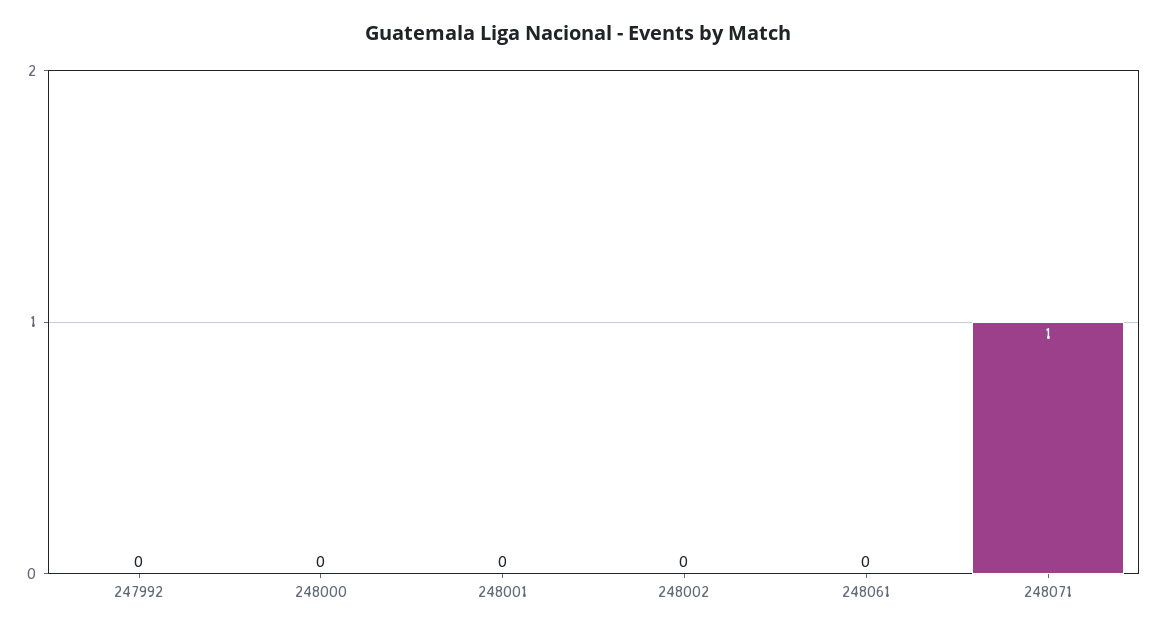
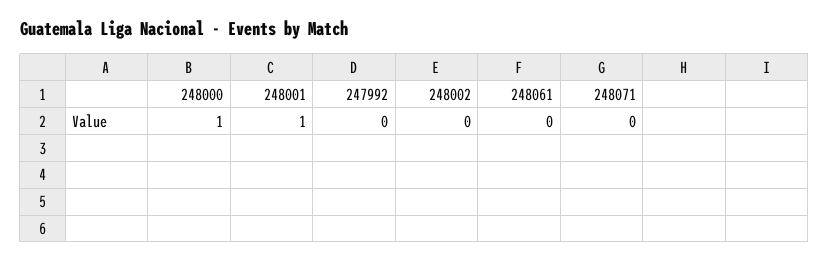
248000: 0 -> 1
248001: 0 -> 1
248071: 1 -> 0

